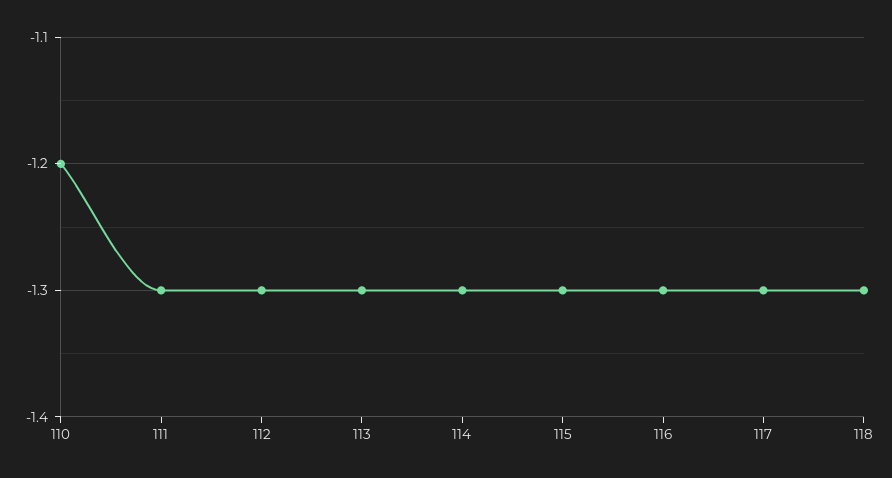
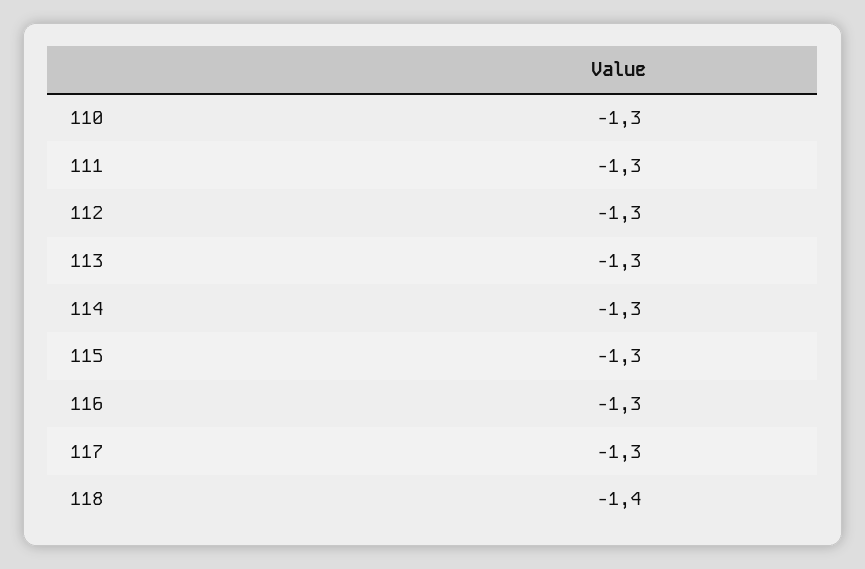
110: -1.2 -> -1.3
118: -1.3 -> -1.4

